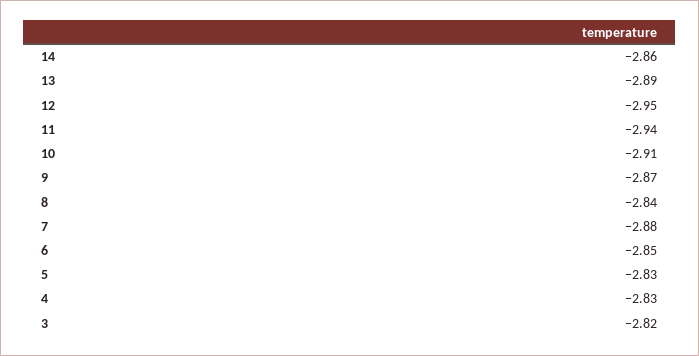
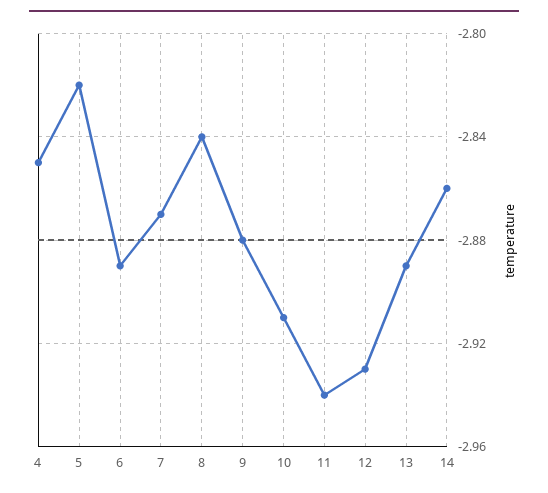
12: -2.95 -> -2.93
9: -2.87 -> -2.88
7: -2.88 -> -2.87
6: -2.85 -> -2.89
5: -2.83 -> -2.82
4: -2.83 -> -2.85
3: -2.82 -> none

